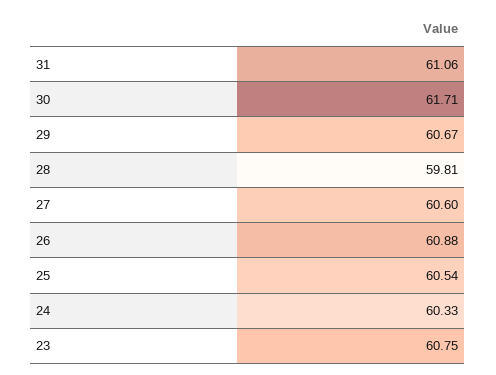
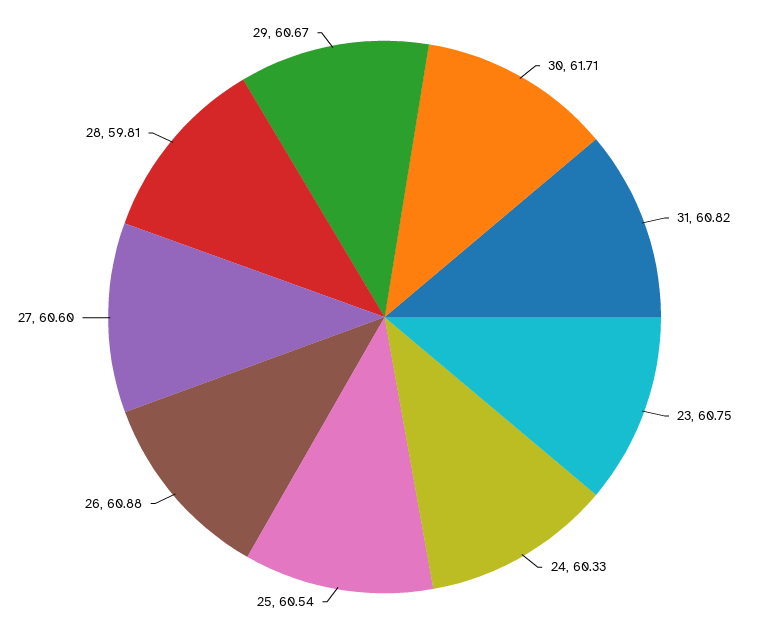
31: 61.06 -> 60.82

